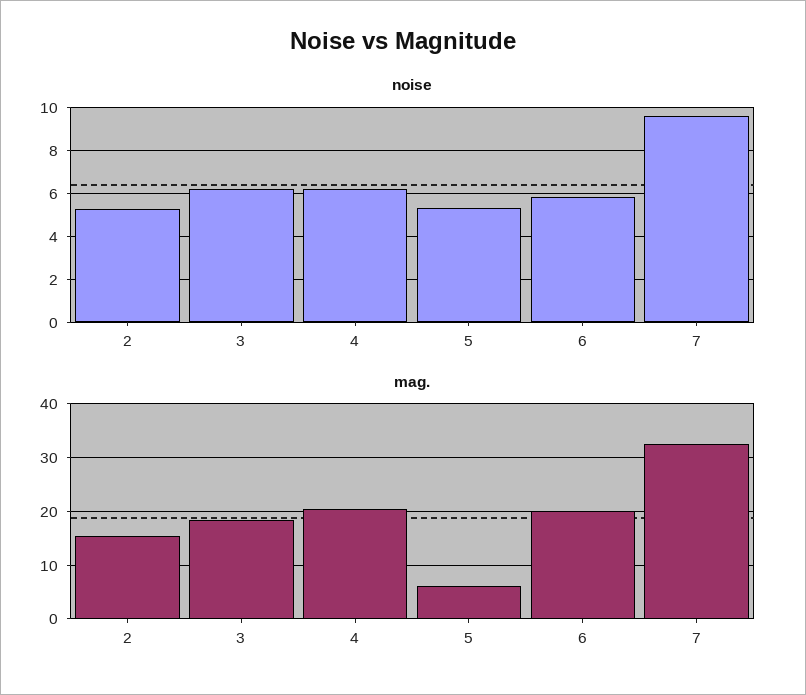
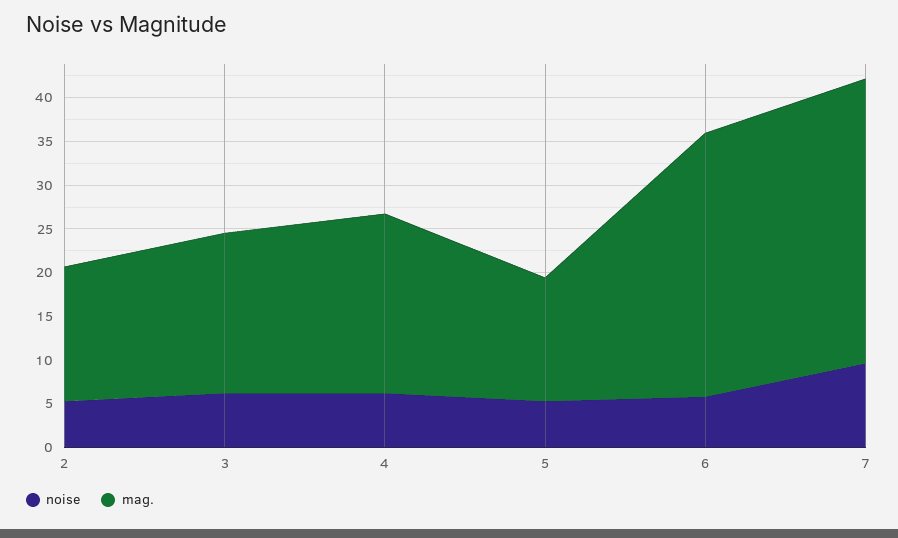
mag., 5: 6 -> 14
mag., 6: 20 -> 30

